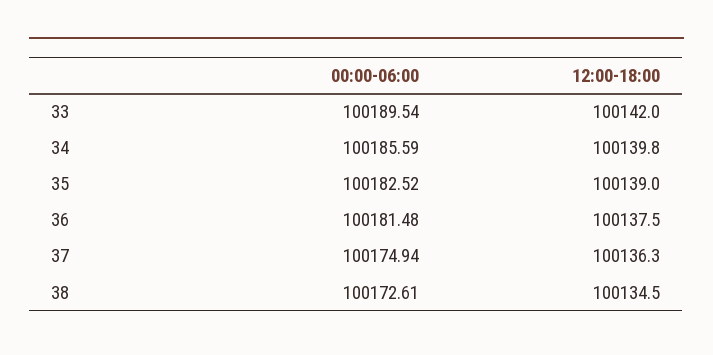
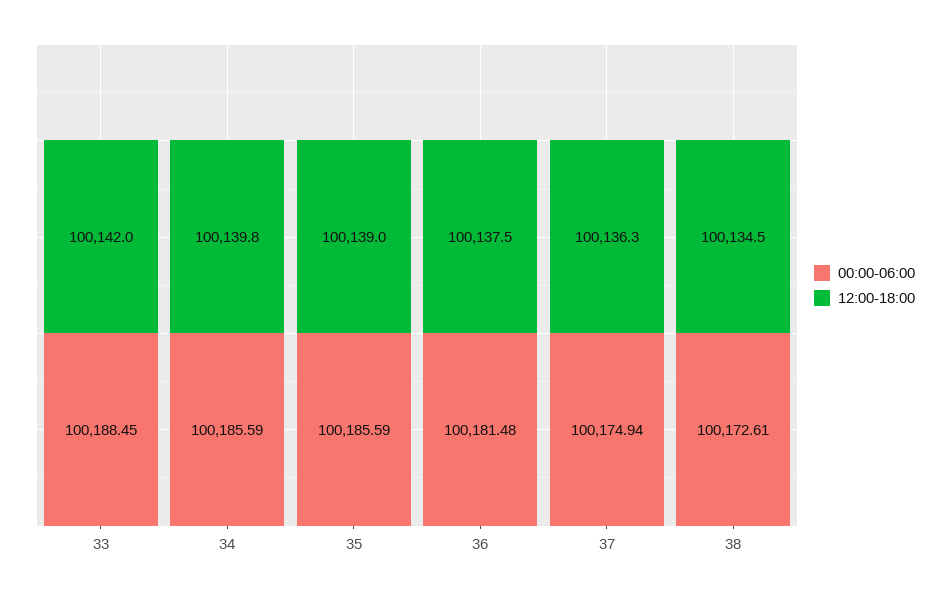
00:00-06:00, 33: 100189.54 -> 100188.45
00:00-06:00, 35: 100182.52 -> 100185.59

